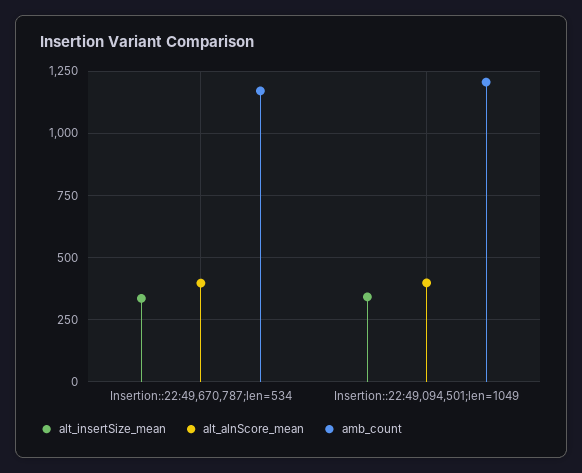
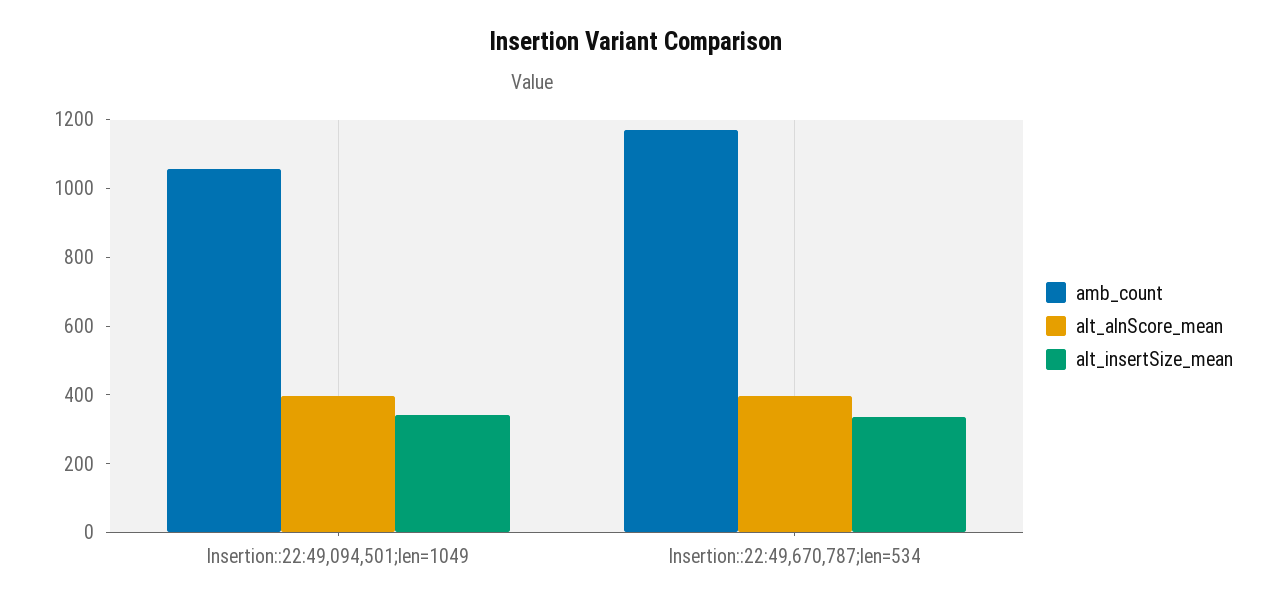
amb_count, Insertion::22:49,094,501;len=1049: 1200 -> 1050

